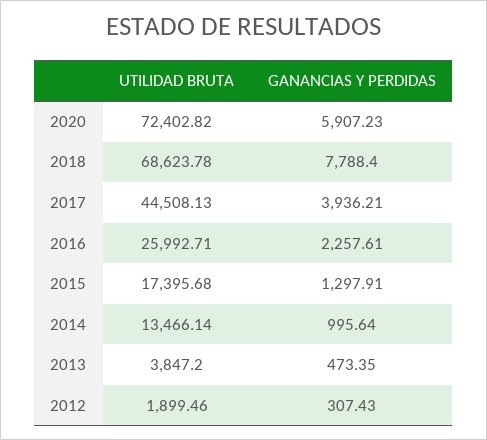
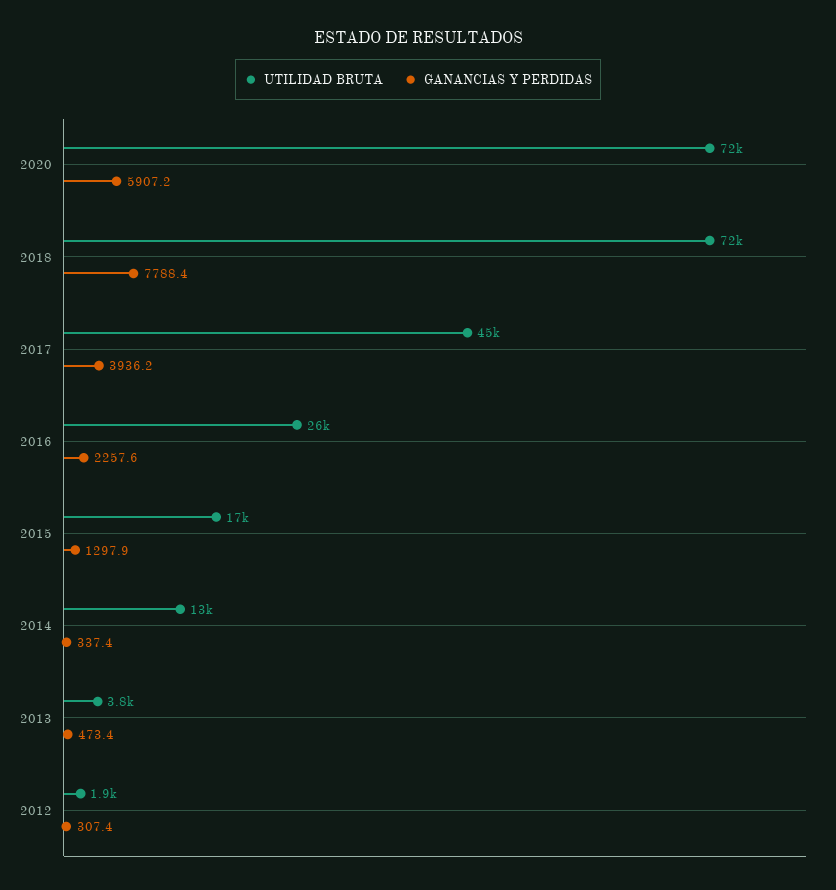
UTILIDAD BRUTA, 2018: 68623.78 -> 72000
GANANCIAS Y PERDIDAS, 2014: 995.64 -> 337.4

